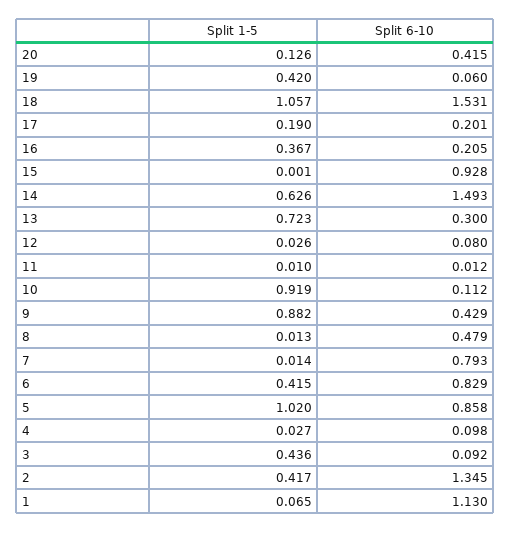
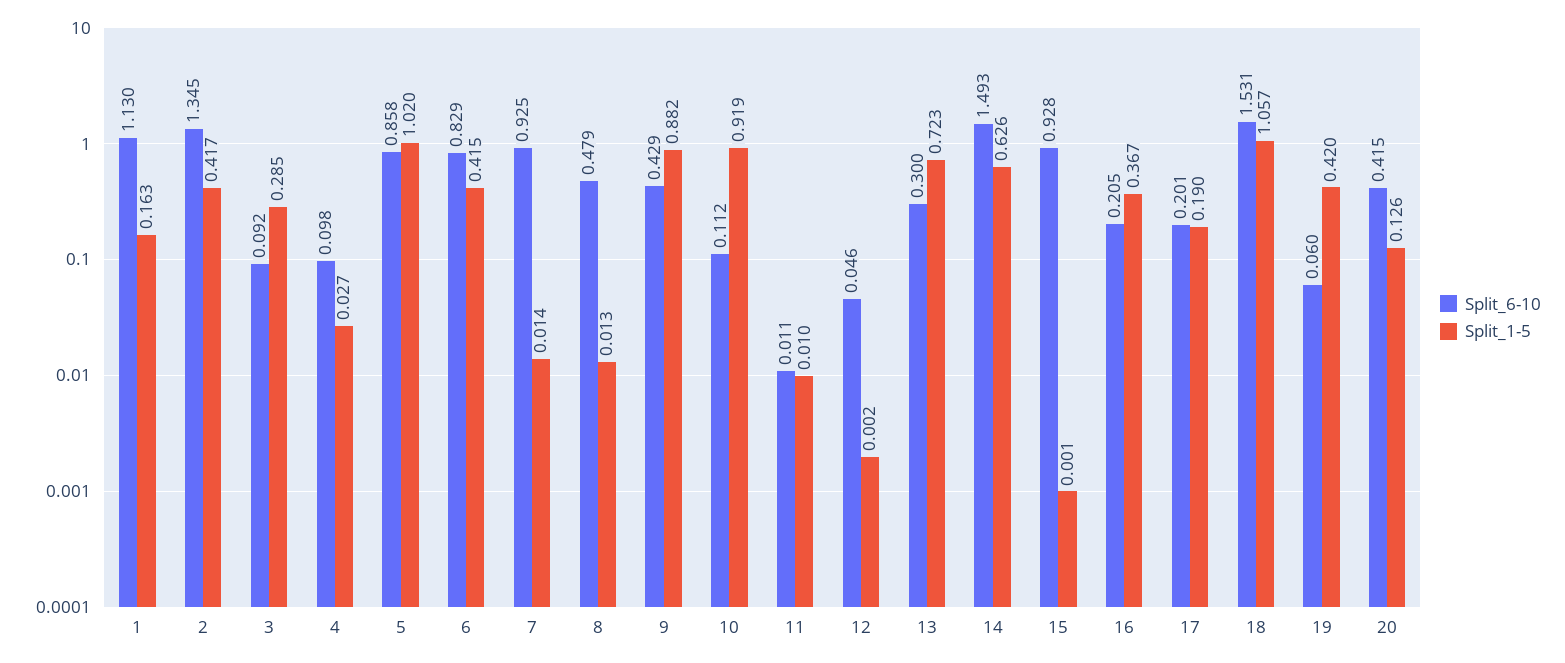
Split 1-5, 12: 0.026 -> 0.002
Split 6-10, 12: 0.08 -> 0.046
Split 6-10, 11: 0.012 -> 0.011
Split 6-10, 7: 0.793 -> 0.925
Split 1-5, 3: 0.436 -> 0.285
Split 1-5, 1: 0.065 -> 0.163

